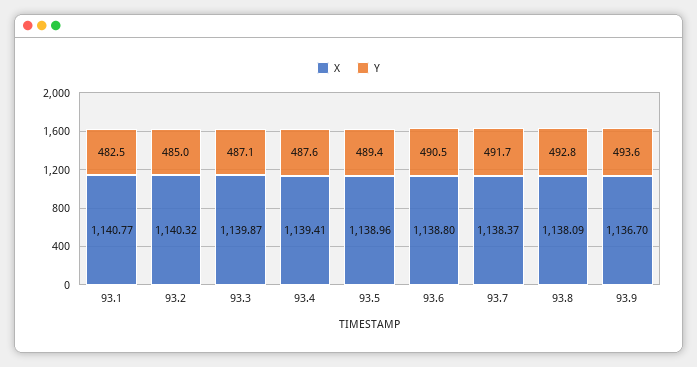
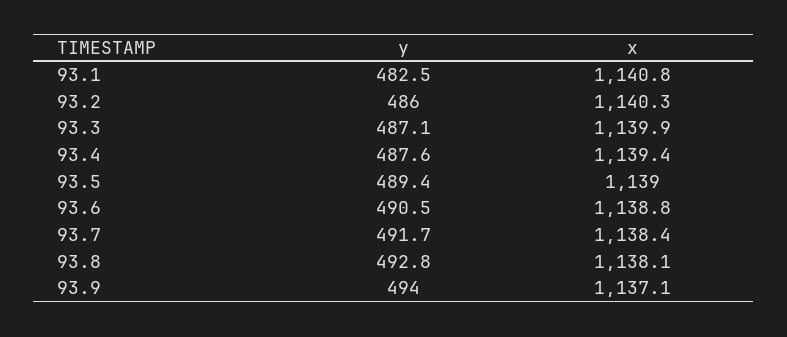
Y, 93.2: 485 -> 486
X, 93.9: 1136.7 -> 1137.1
Y, 93.9: 493.6 -> 494

